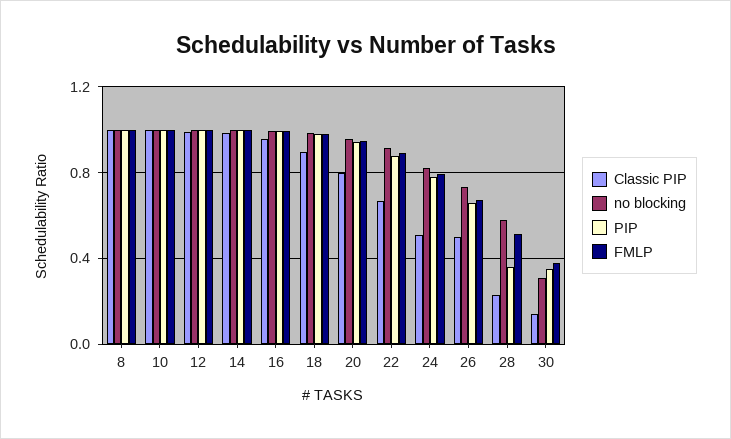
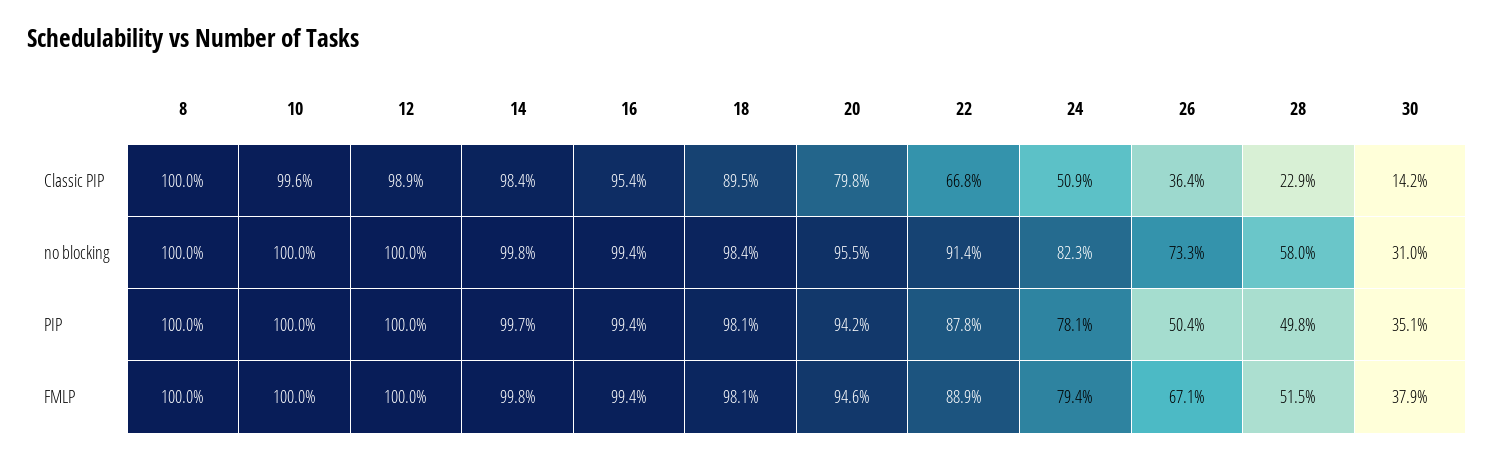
Classic PIP, 26: 0.5 -> 0.364
PIP, 26: 0.65 -> 0.504
PIP, 28: 0.35 -> 0.498

